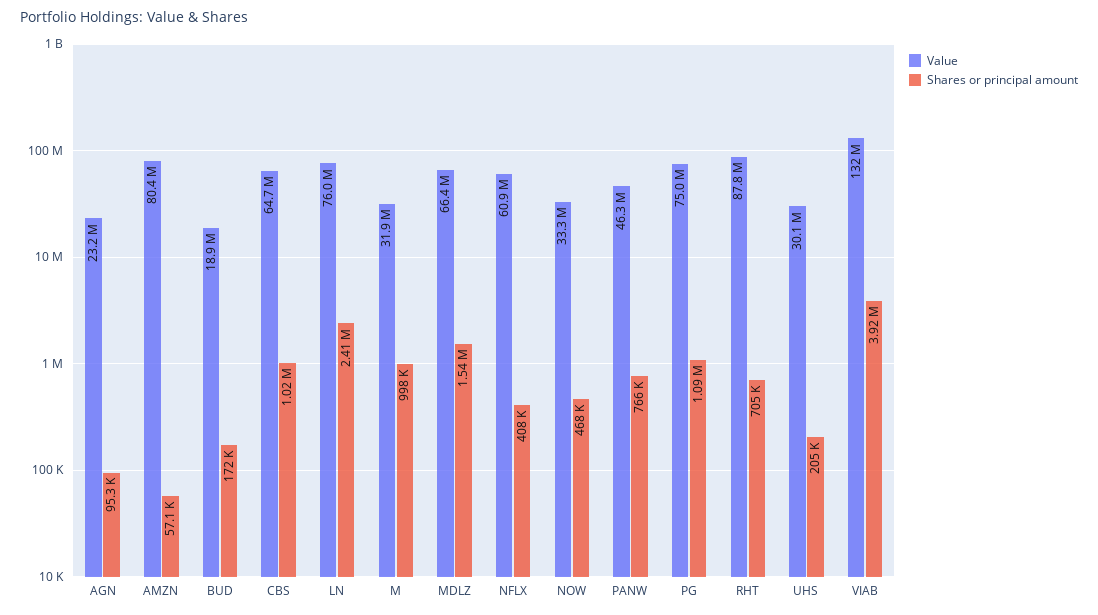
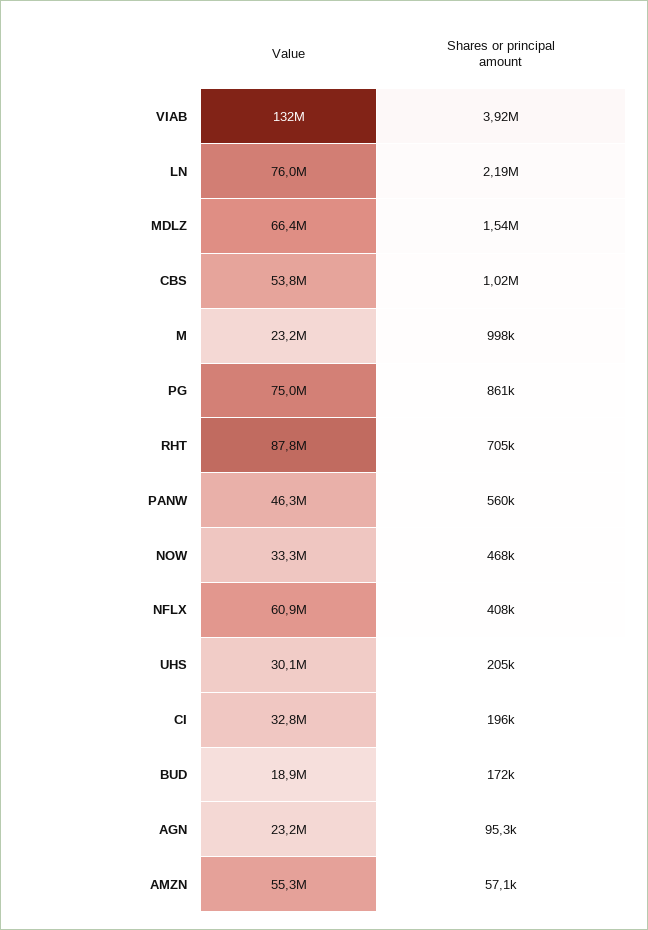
Value, AMZN: 80400000 -> 55300000
Value, CBS: 64700000 -> 53800000
Shares or principal amount, LN: 2410000 -> 2190000
Value, M: 31900000 -> 23200000
Shares or principal amount, PANW: 766000 -> 560000
Shares or principal amount, PG: 1090000 -> 861000
Value, CI: none -> 32800000
Shares or principal amount, CI: none -> 196000

